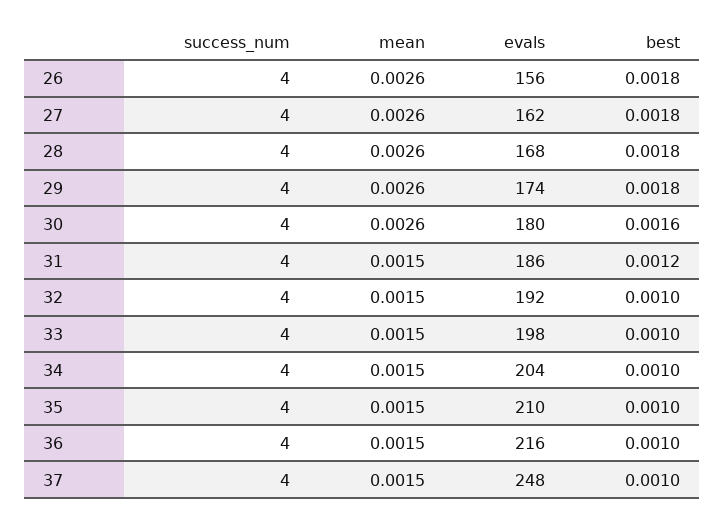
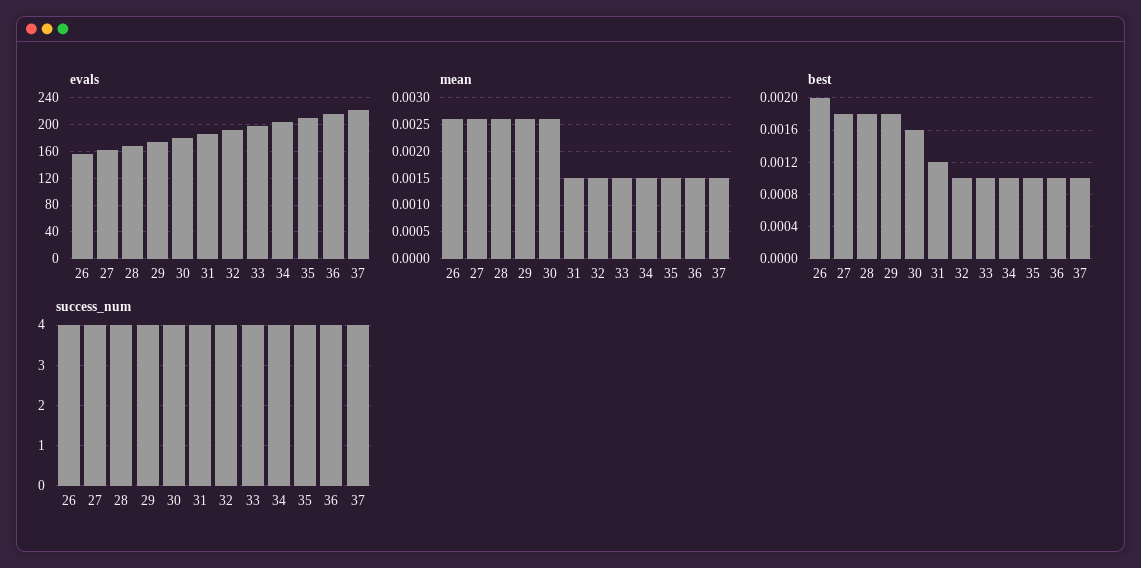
best, 26: 0.0018 -> 0.002
evals, 37: 248 -> 220

